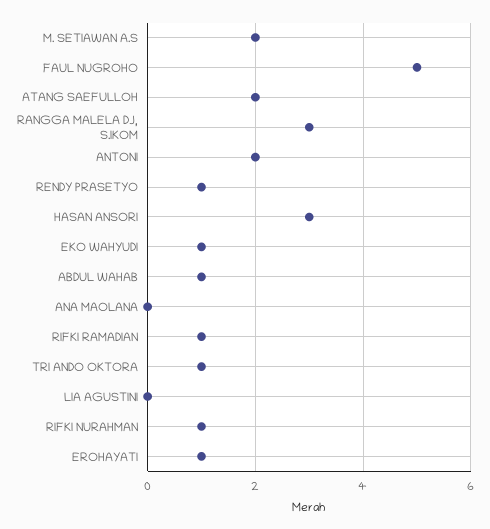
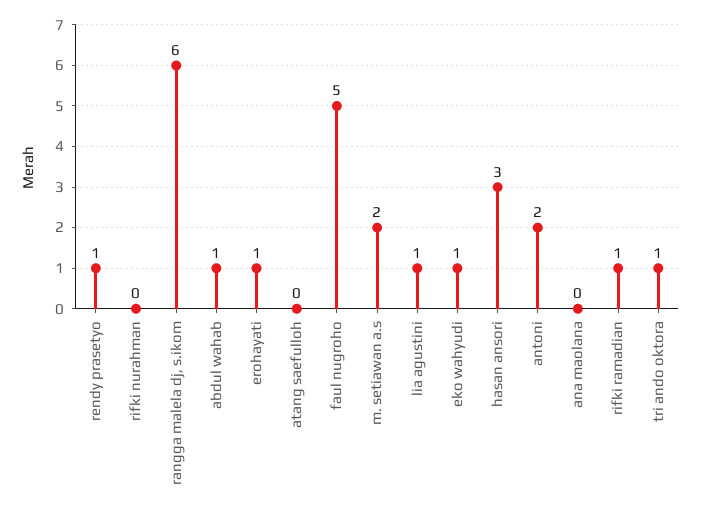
ATANG SAEFULLOH: 2 -> 0
RANGGA MALELA DJ, S.IKOM: 3 -> 6
LIA AGUSTINI: 0 -> 1
RIFKI NURAHMAN: 1 -> 0

